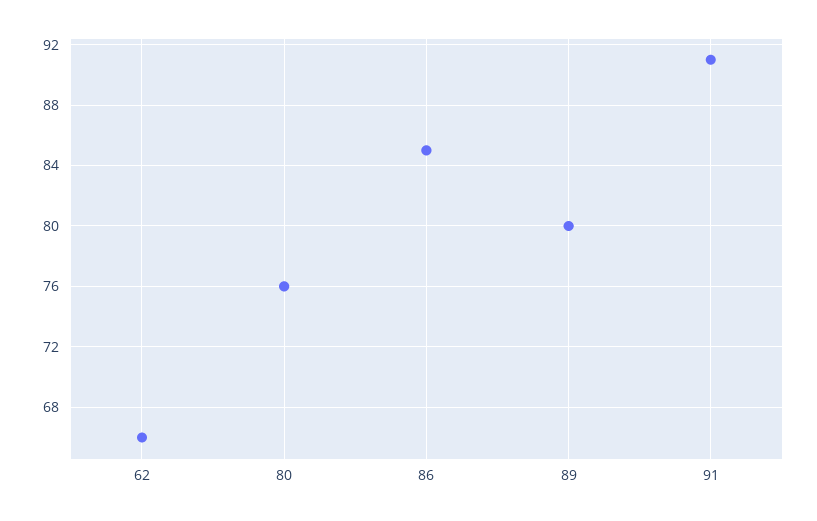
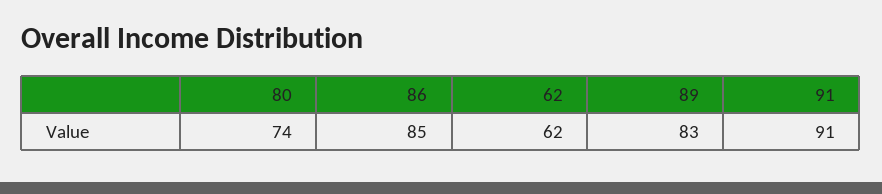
62: 66 -> 62
80: 76 -> 74
89: 80 -> 83

